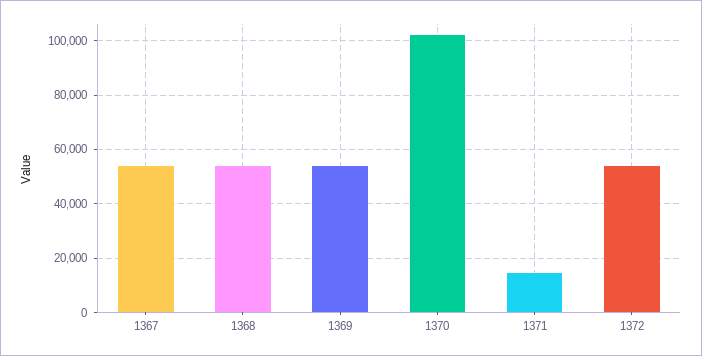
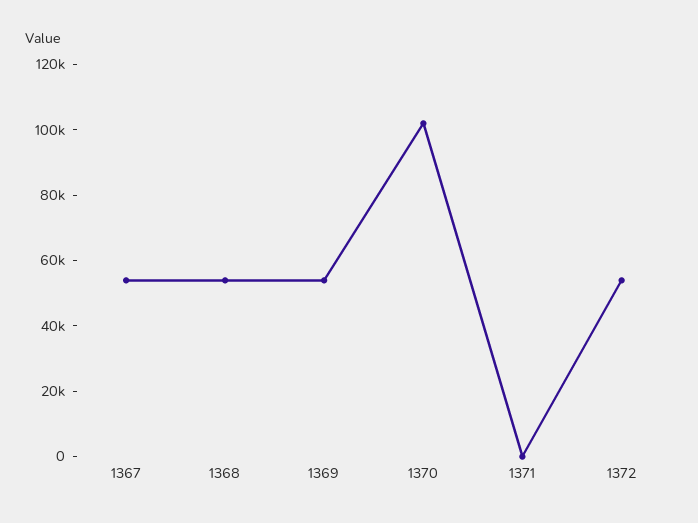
1371: 15000 -> 0

